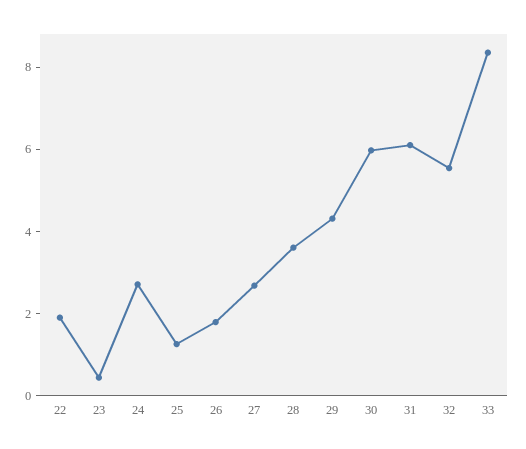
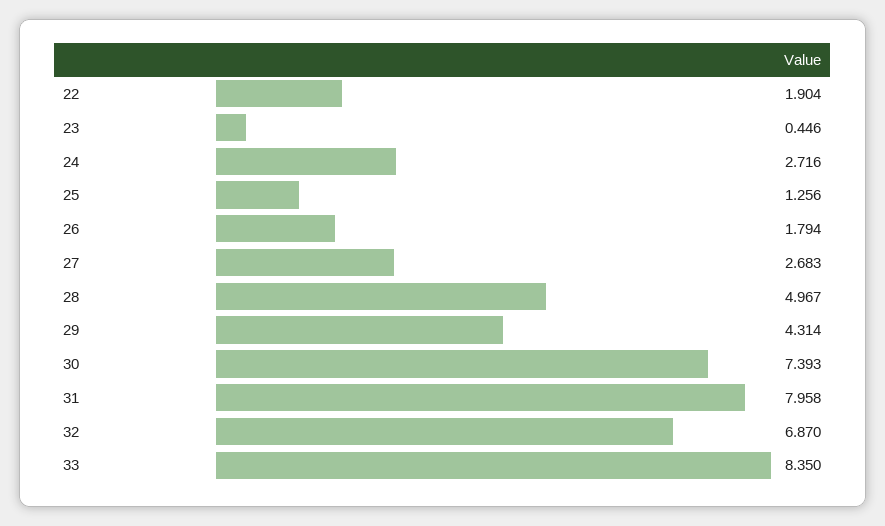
28: 3.5 -> 4.967
30: 6 -> 7.393
31: 6 -> 7.958
32: 5.5 -> 6.87

